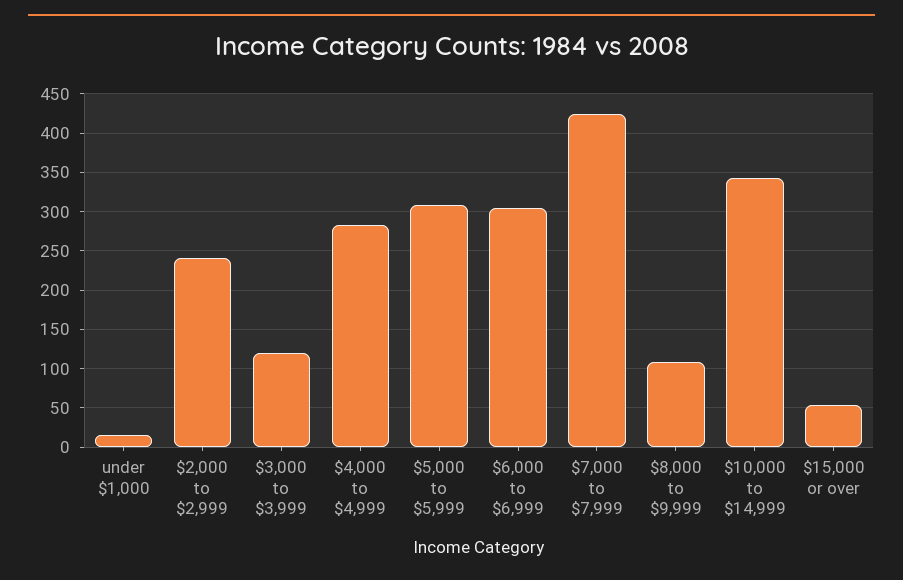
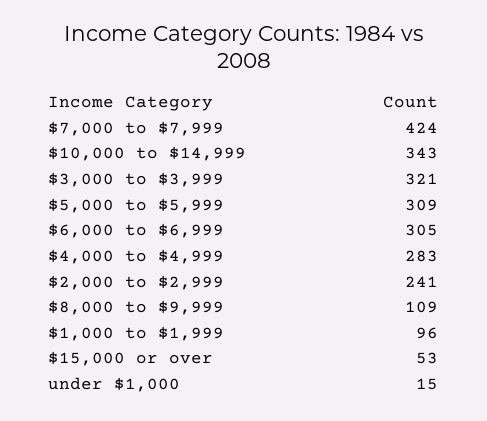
$3,000 to $3,999: 120 -> 321
$1,000 to $1,999: none -> 96

